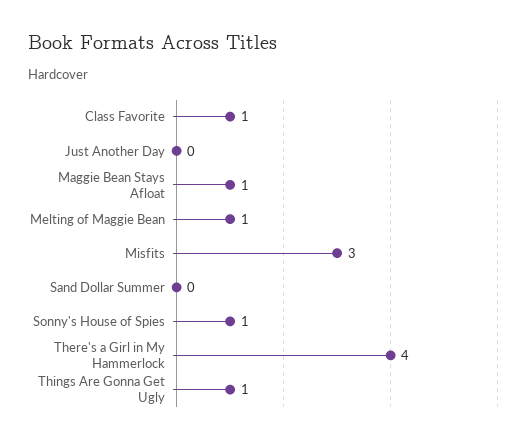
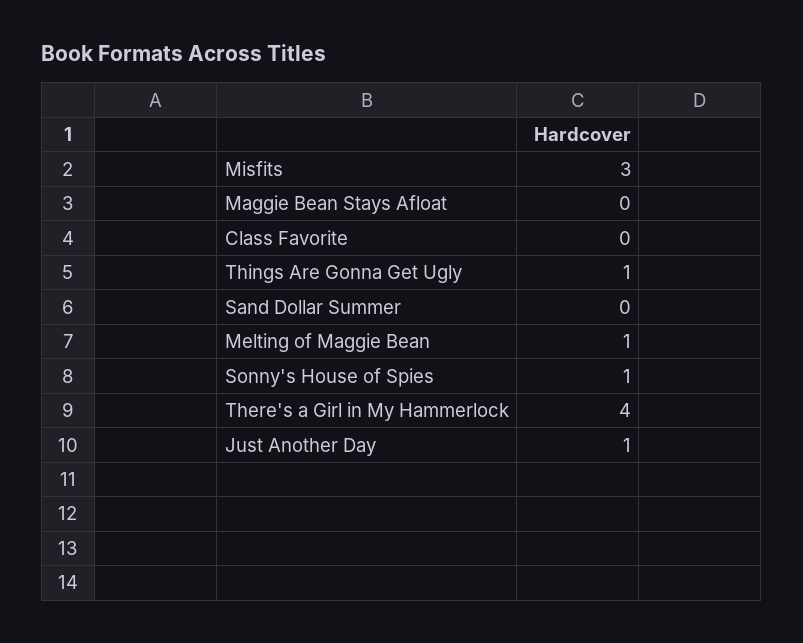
Class Favorite: 1 -> 0
Just Another Day: 0 -> 1
Maggie Bean Stays Afloat: 1 -> 0

